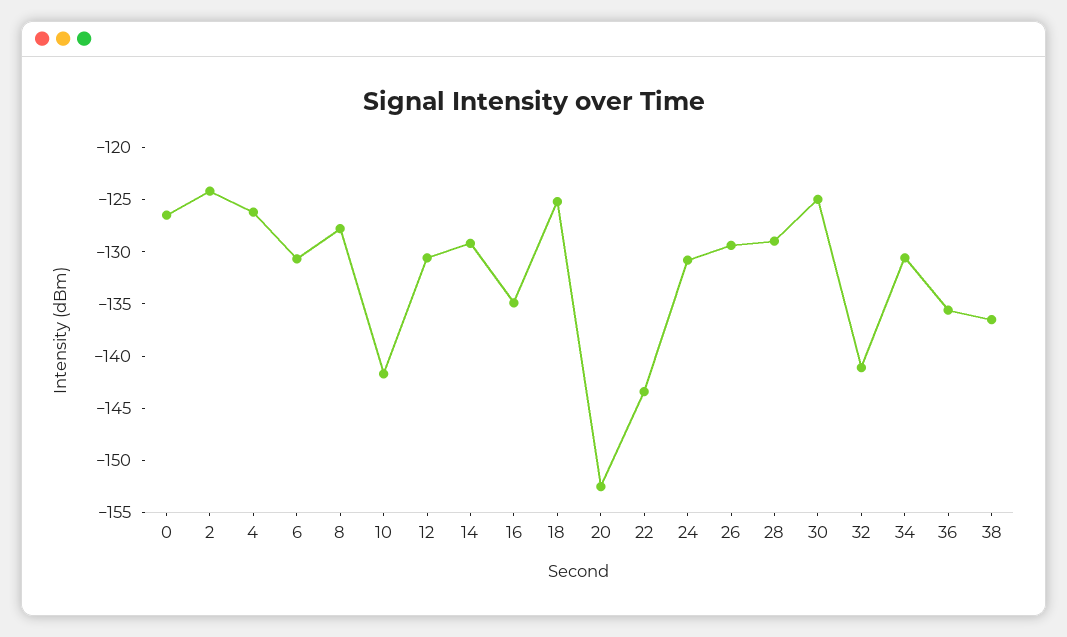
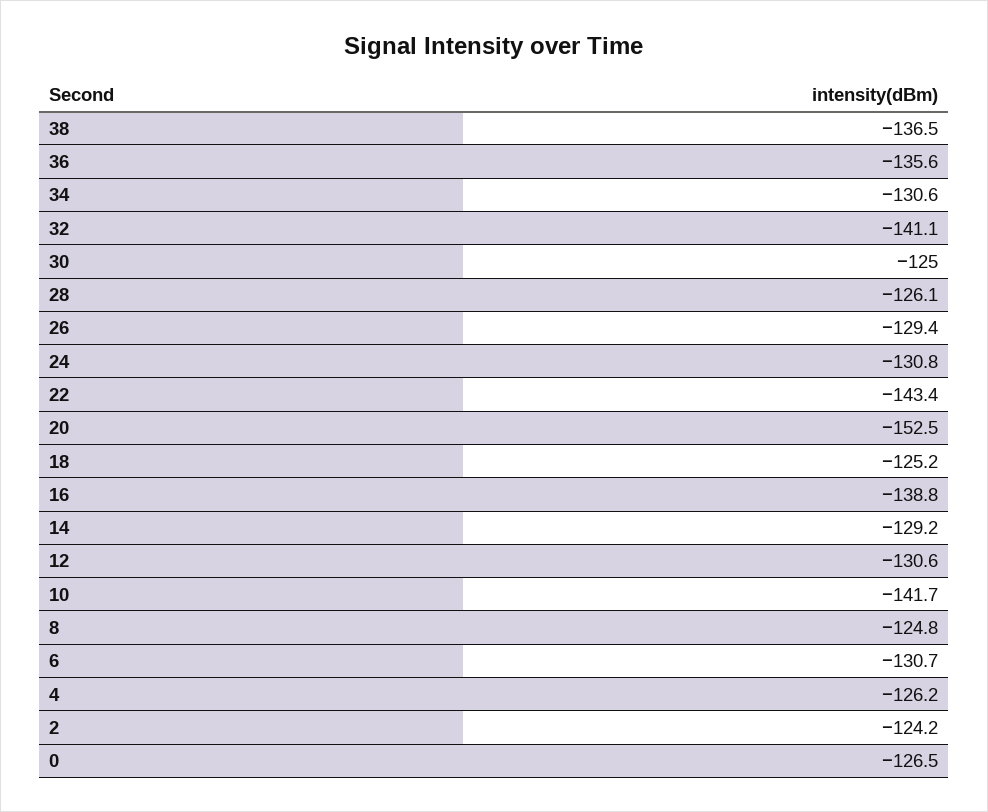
8: -128 -> -124.8
16: -135 -> -138.8
28: -129 -> -126.1

